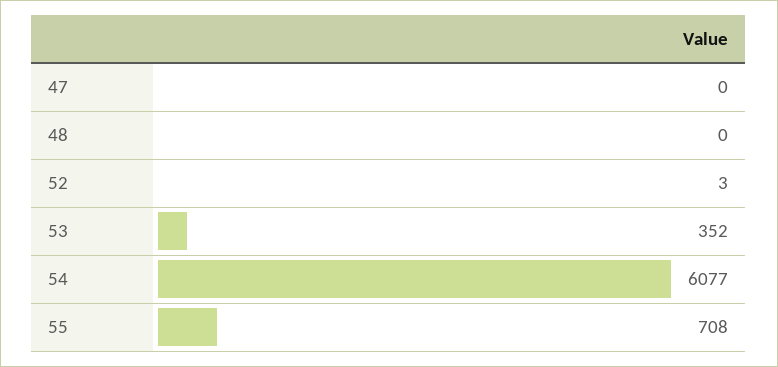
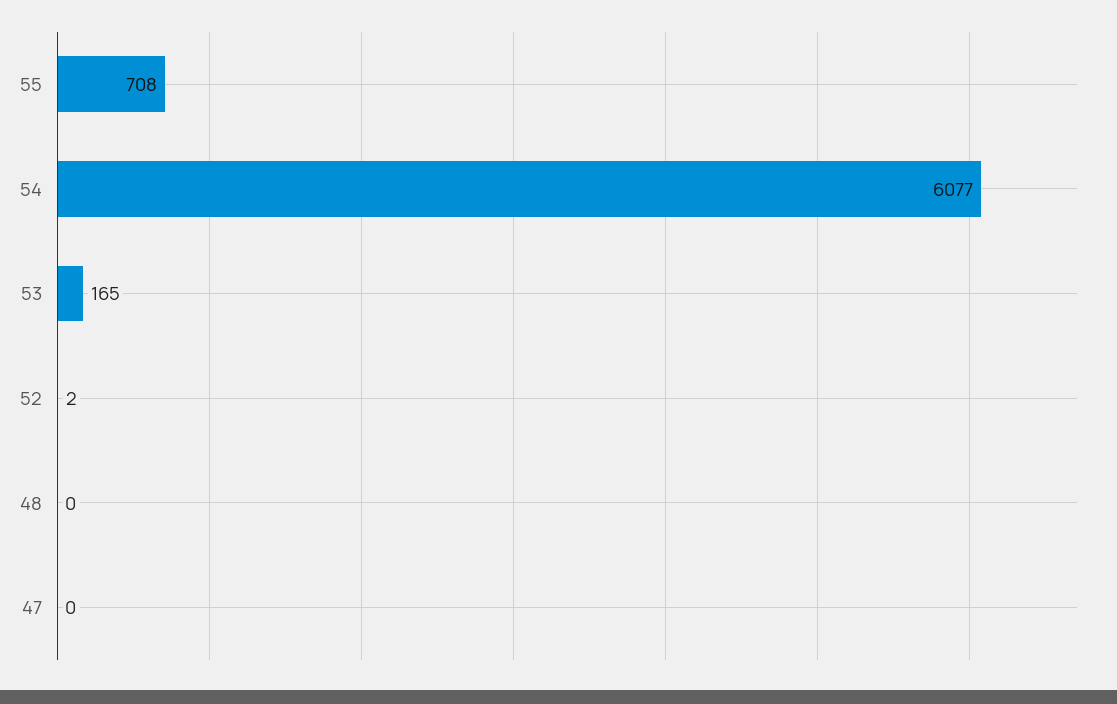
52: 3 -> 2
53: 352 -> 165

